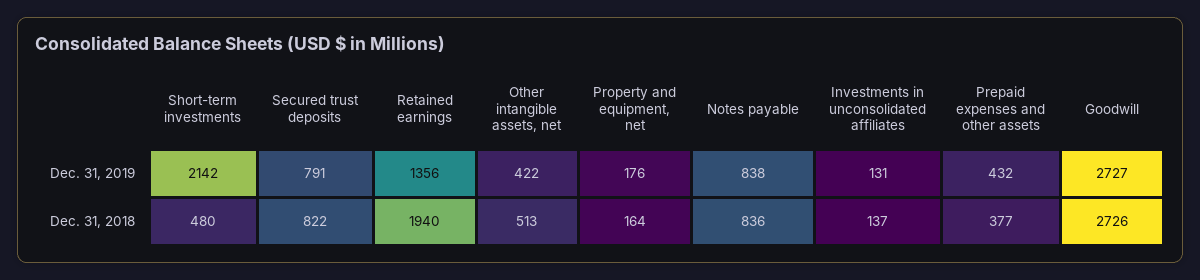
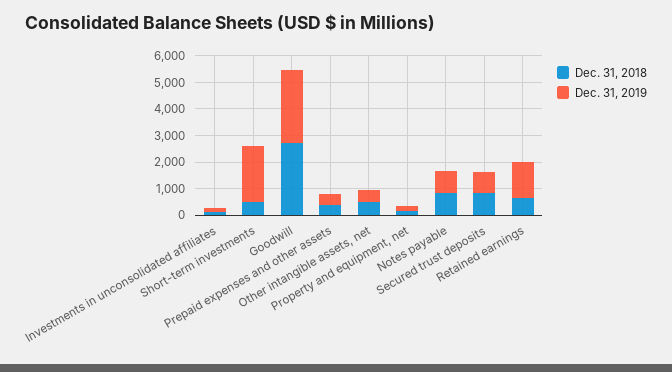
Dec. 31, 2018, Retained earnings: 1940 -> 500

